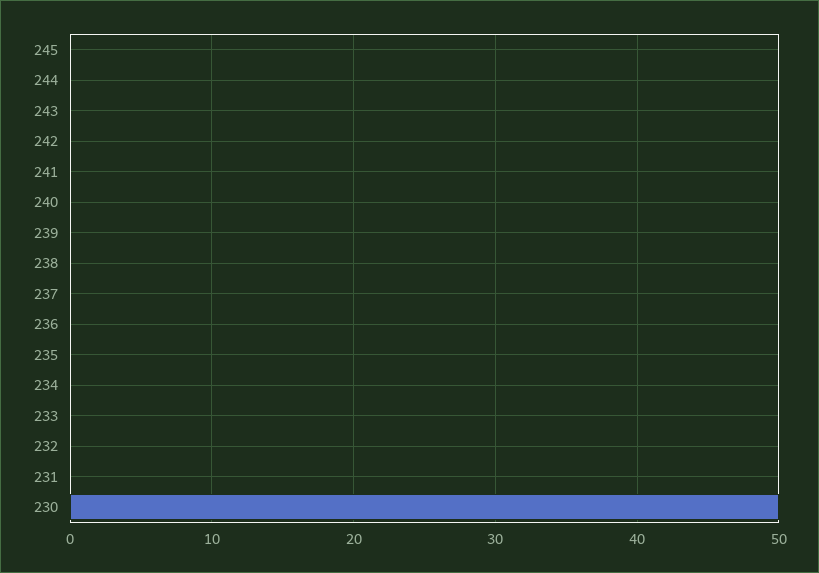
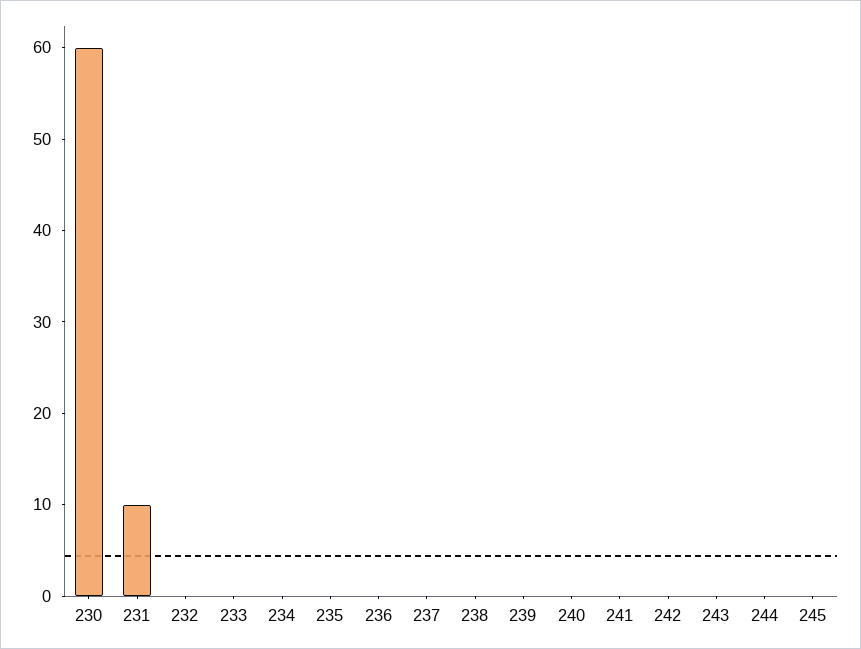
231: 0 -> 10
230: 50 -> 60

